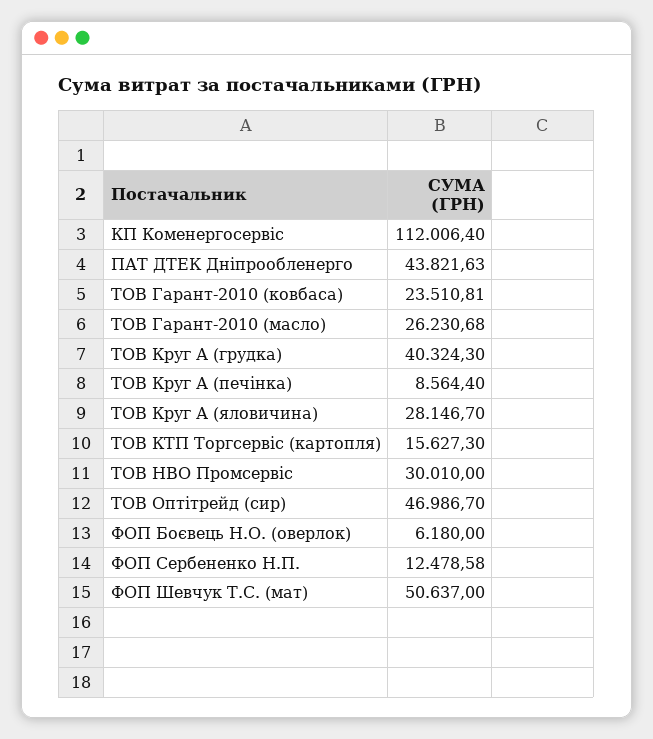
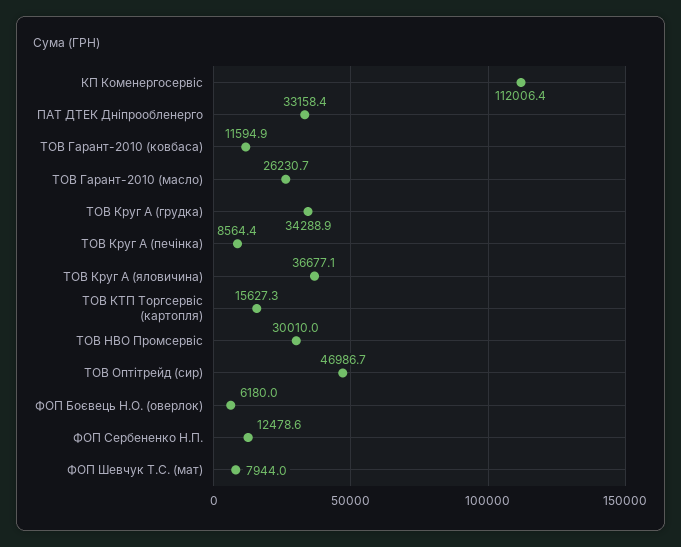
ПАТ ДТЕК Дніпрообленерго: 43821.63 -> 33158.4
ТОВ Гарант-2010 (ковбаса): 23510.81 -> 11594.9
ТОВ Круг А (грудка): 40324.3 -> 34288.9
ТОВ Круг А (яловичина): 28146.7 -> 36677.1
ФОП Шевчук Т.С. (мат): 50637 -> 7944

